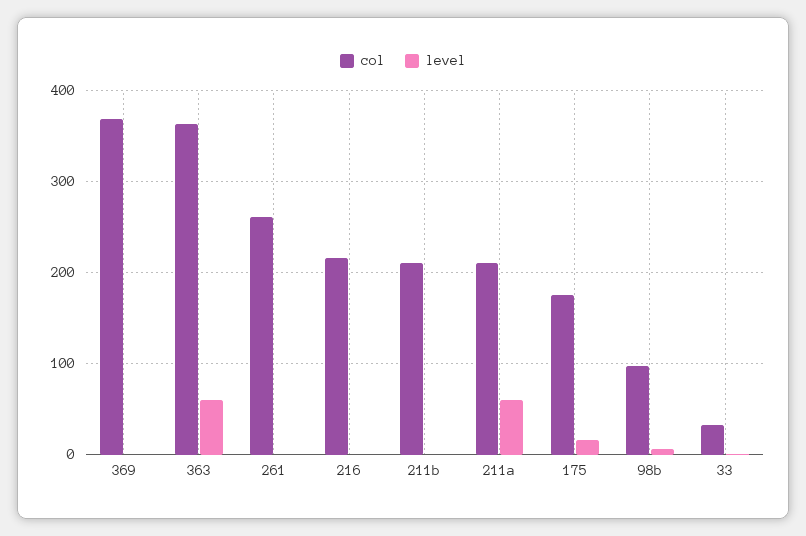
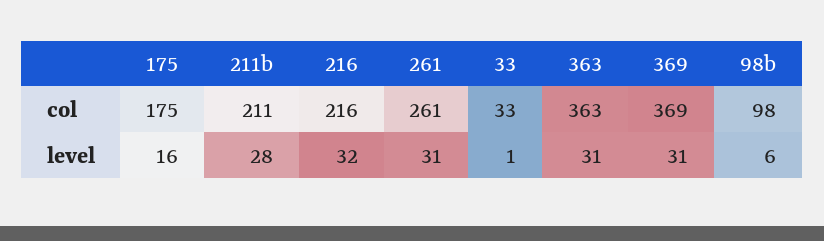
level, 369: 0 -> 31
level, 363: 60 -> 31
level, 261: 0 -> 31
level, 216: 0 -> 32
level, 211b: 0 -> 28
col, 211a: 210 -> none
level, 211a: 60 -> none

